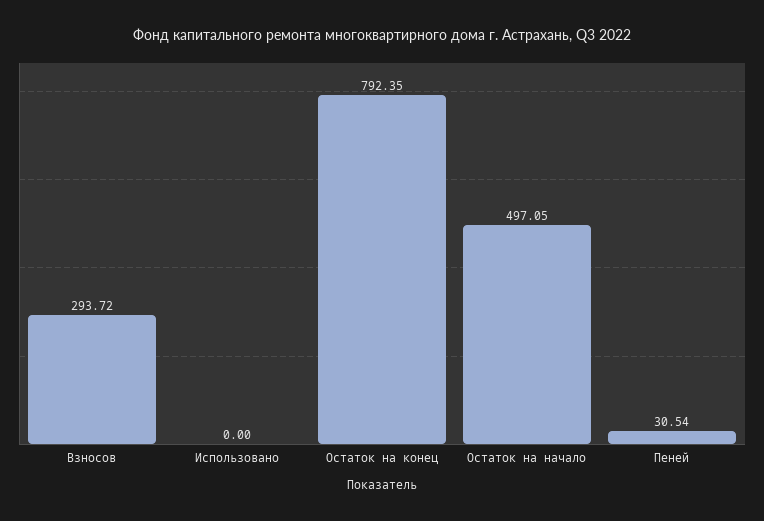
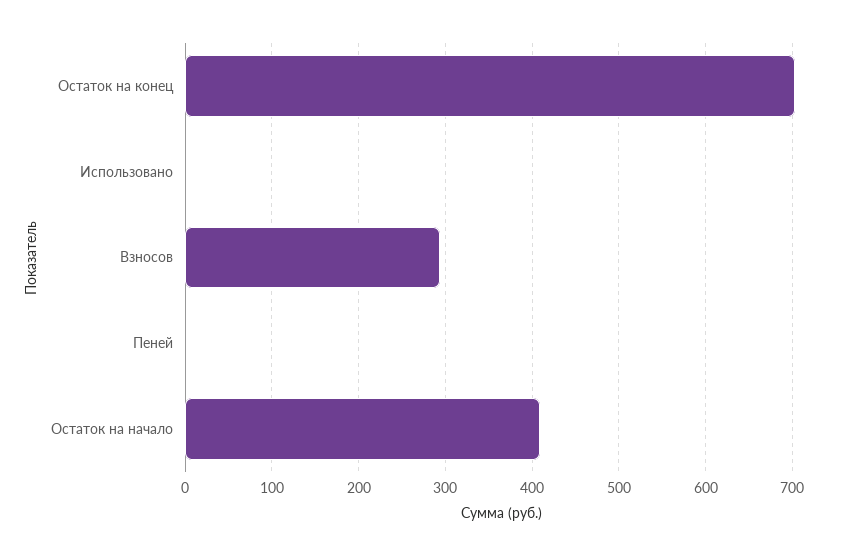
Остаток на конец: 792.35 -> 700
Остаток на начало: 497.05 -> 410
Пеней: 30.54 -> 0

